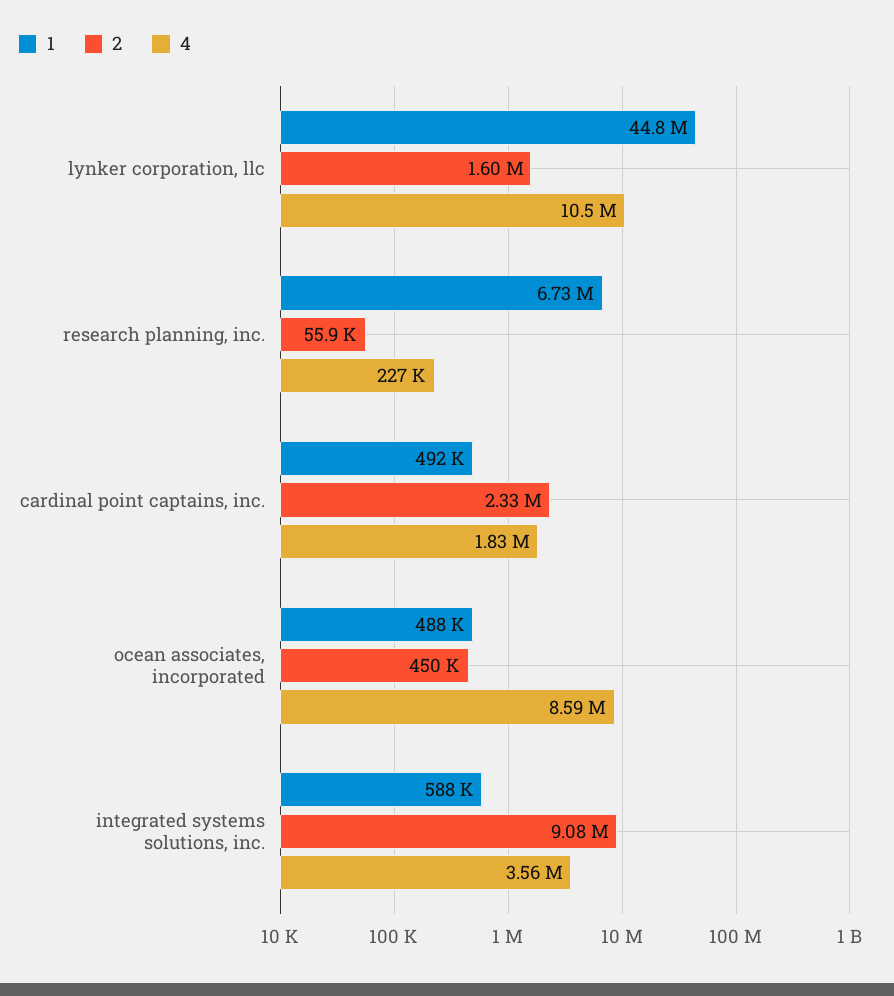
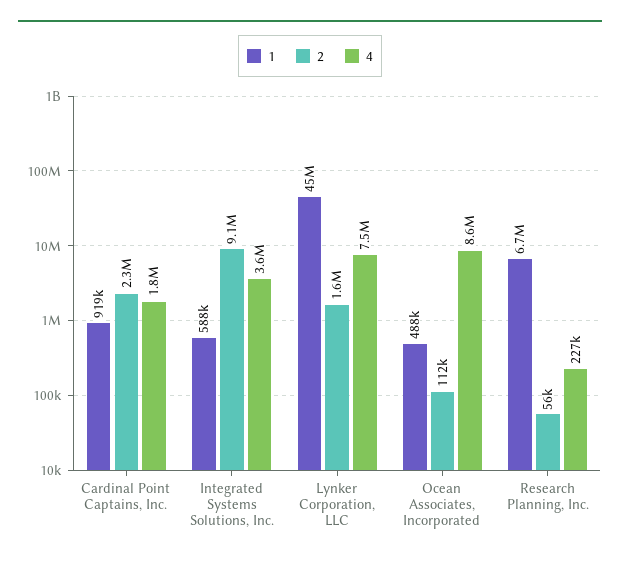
4, lynker corporation, llc: 10500000 -> 7500000
1, cardinal point captains, inc.: 492000 -> 919000
2, ocean associates, incorporated: 450000 -> 112000

